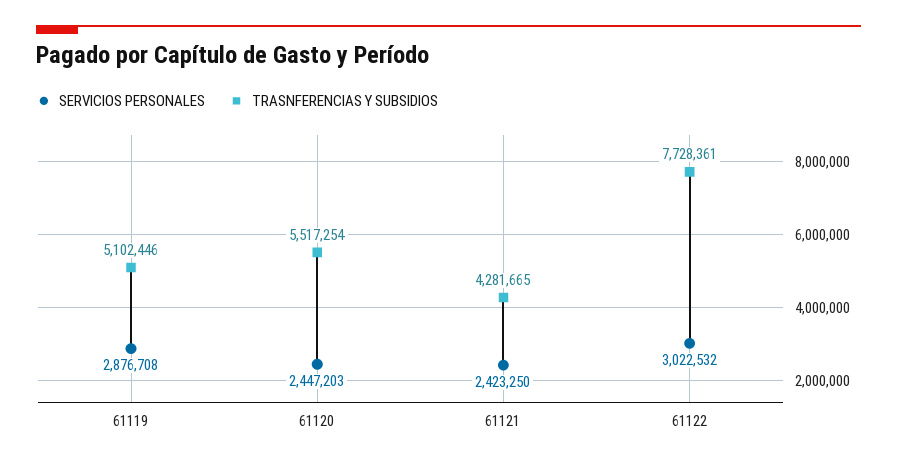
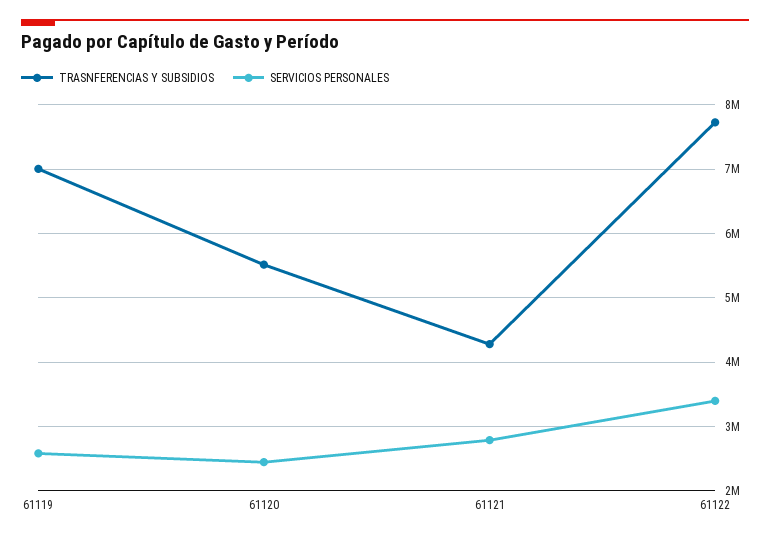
SERVICIOS PERSONALES, 61119: 2876708 -> 2600000
TRASNFERENCIAS Y SUBSIDIOS, 61119: 5102446 -> 7000000
SERVICIOS PERSONALES, 61121: 2423250 -> 2800000
SERVICIOS PERSONALES, 61122: 3022532 -> 3400000

